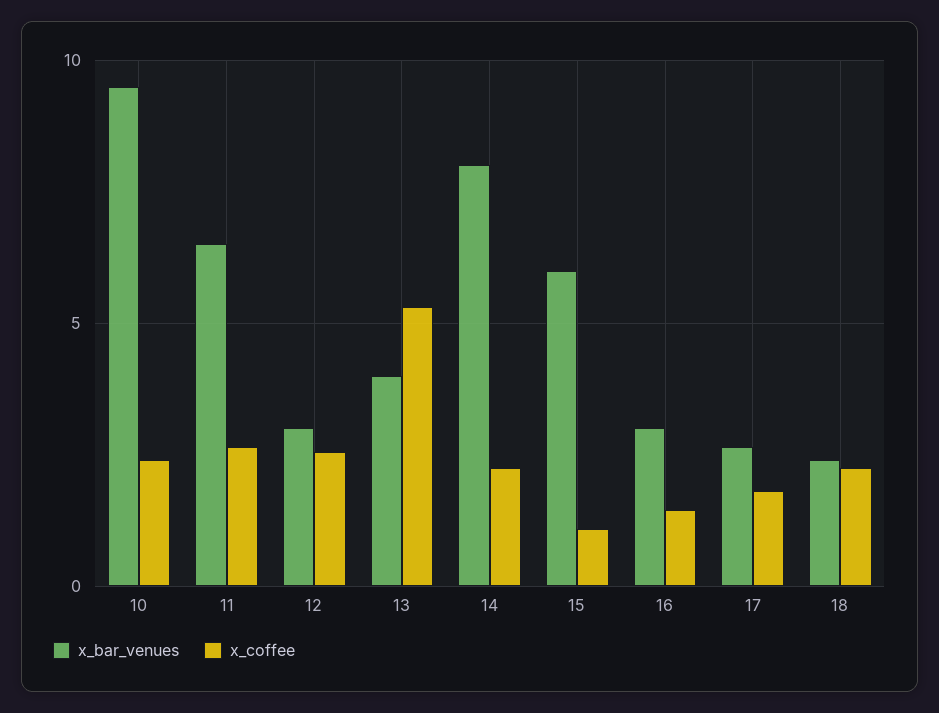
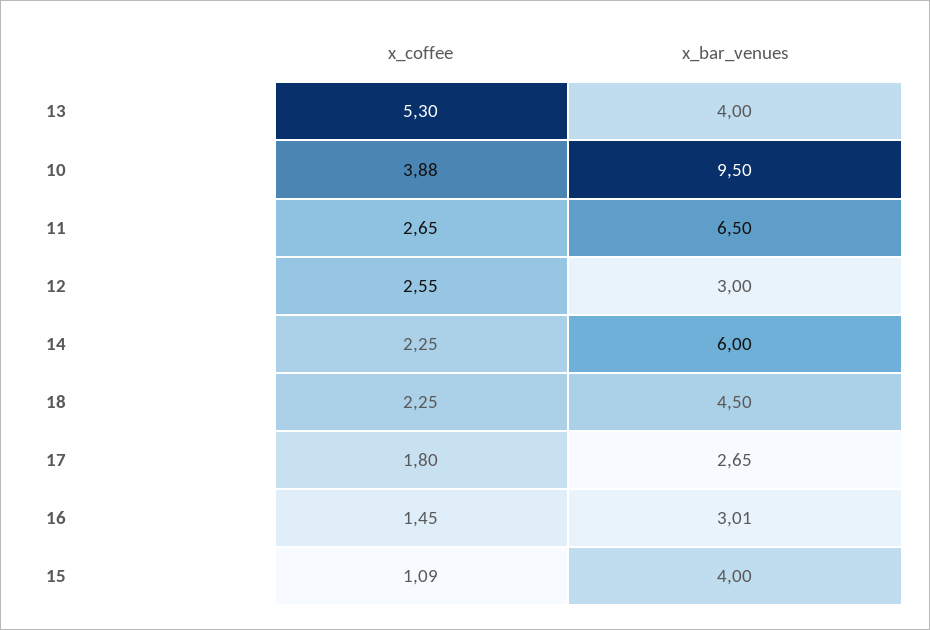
x_coffee, 10: 2.5 -> 3.88
x_bar_venues, 14: 8 -> 6
x_bar_venues, 15: 6 -> 4
x_bar_venues, 18: 2.5 -> 4.5

